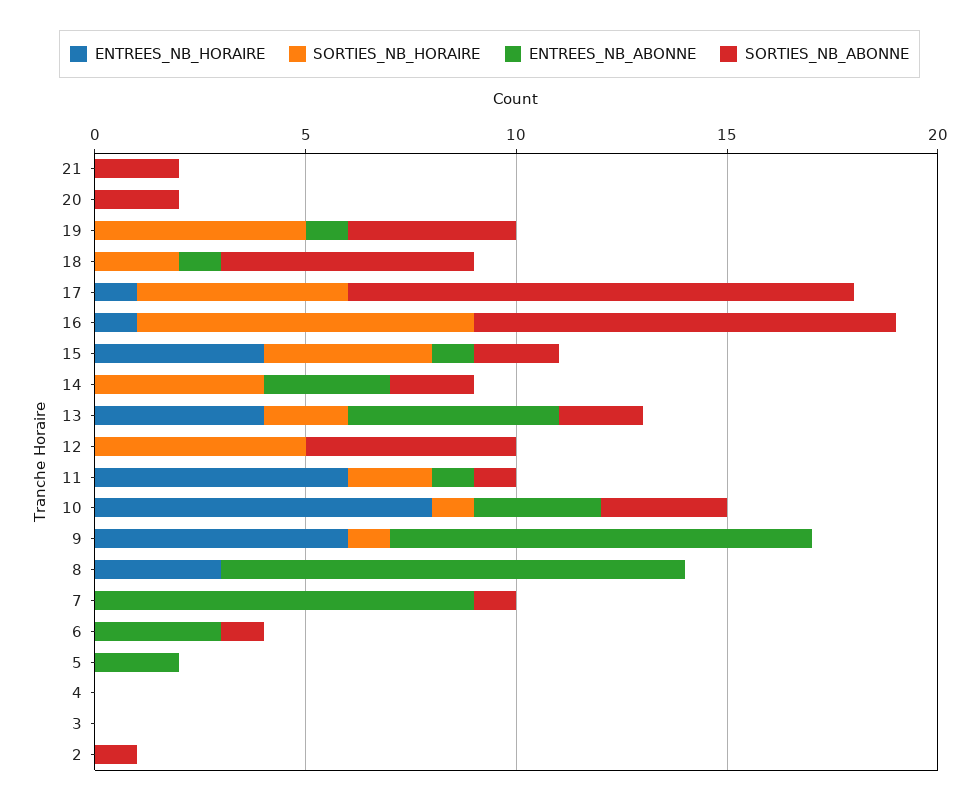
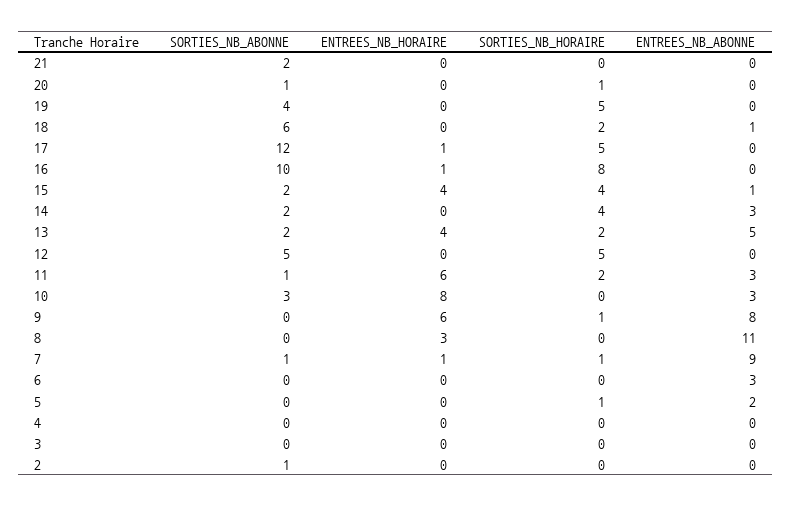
SORTIES_NB_HORAIRE, 20: 0 -> 1
SORTIES_NB_ABONNE, 20: 2 -> 1
ENTREES_NB_ABONNE, 19: 1 -> 0
ENTREES_NB_ABONNE, 11: 1 -> 3
SORTIES_NB_HORAIRE, 10: 1 -> 0
ENTREES_NB_ABONNE, 9: 10 -> 8
ENTREES_NB_HORAIRE, 7: 0 -> 1
SORTIES_NB_HORAIRE, 7: 0 -> 1
SORTIES_NB_ABONNE, 6: 1 -> 0
SORTIES_NB_HORAIRE, 5: 0 -> 1

